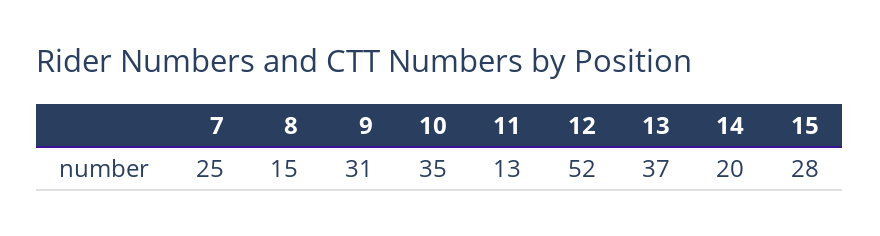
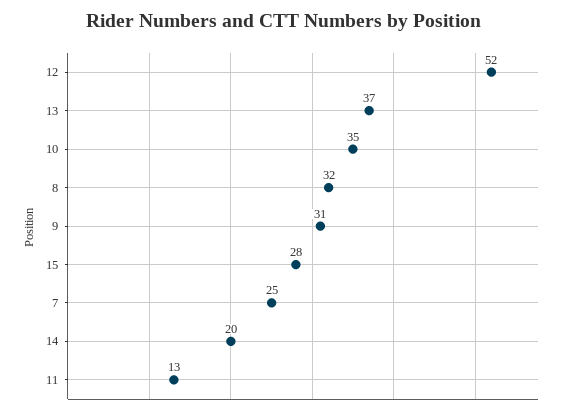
8: 15 -> 32

